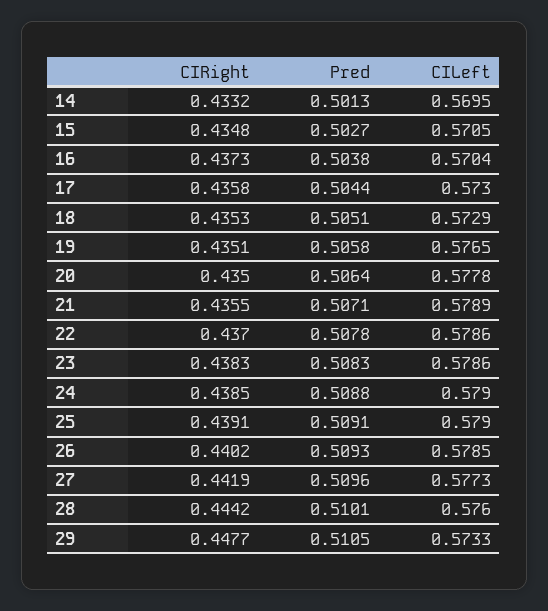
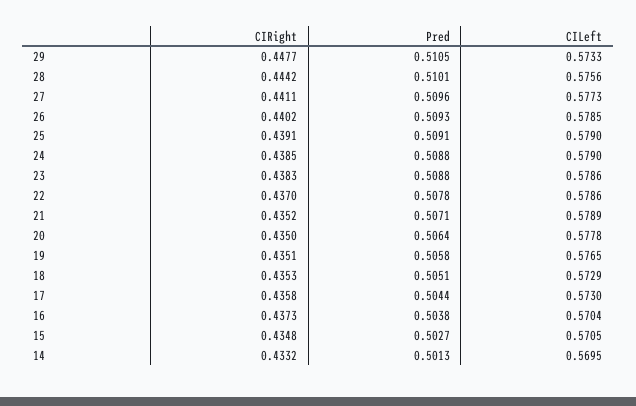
CIRight, 21: 0.4355 -> 0.4352
Pred, 23: 0.5083 -> 0.5088
CIRight, 27: 0.4419 -> 0.4411
CILeft, 28: 0.576 -> 0.5756

